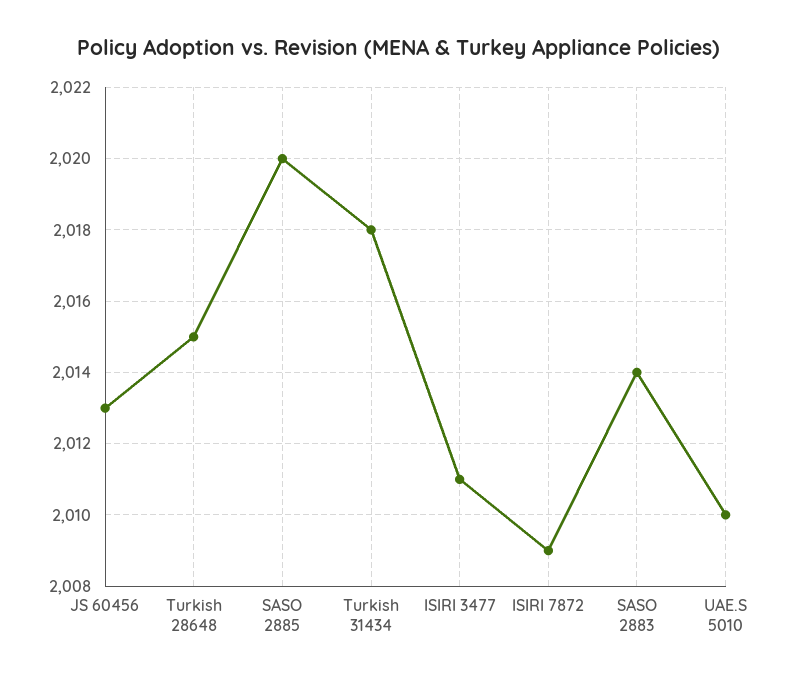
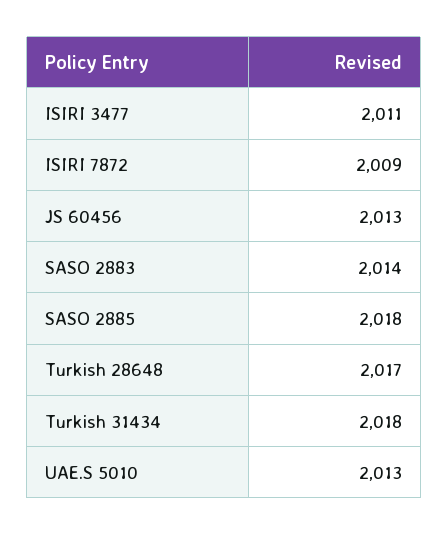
Turkish 28648: 2015 -> 2017
SASO 2885: 2020 -> 2018
UAE.S 5010: 2010 -> 2013

